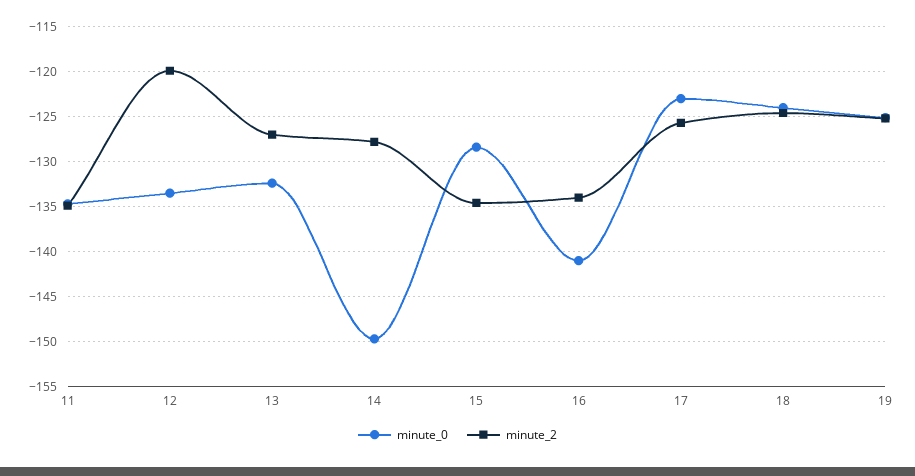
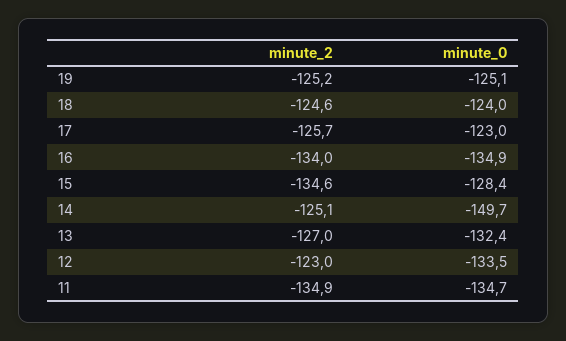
minute_2, 12: -120 -> -123
minute_2, 14: -128 -> -125.1
minute_0, 16: -141 -> -134.9

